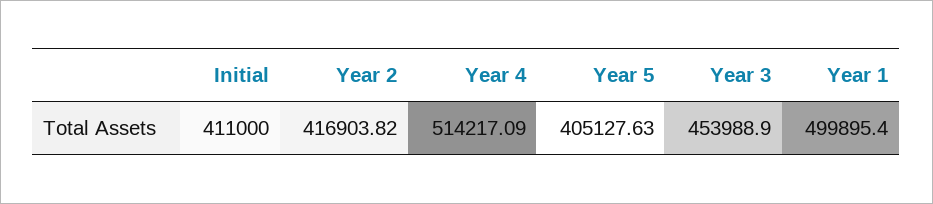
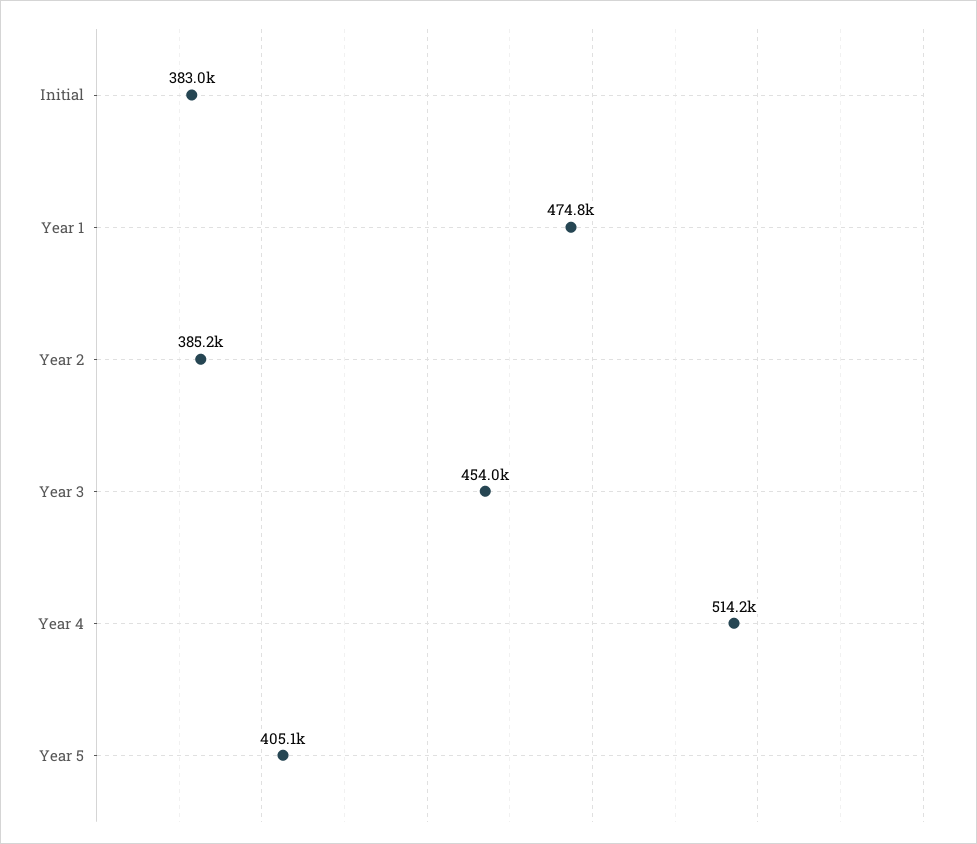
Initial: 411000 -> 383000
Year 2: 416903.82 -> 385200
Year 1: 499895.4 -> 474800

